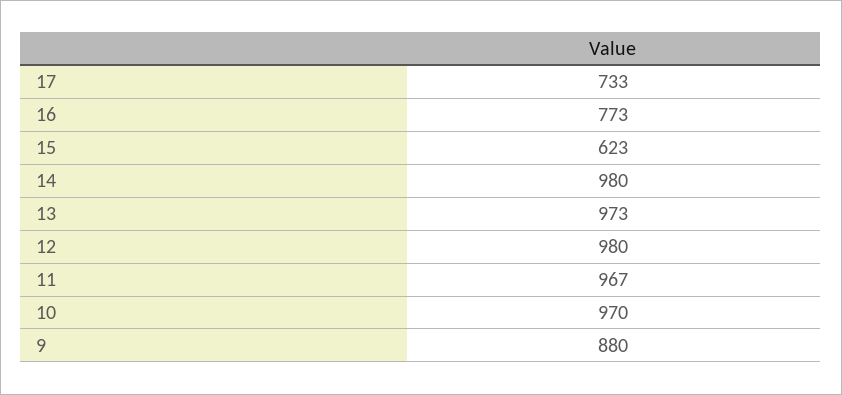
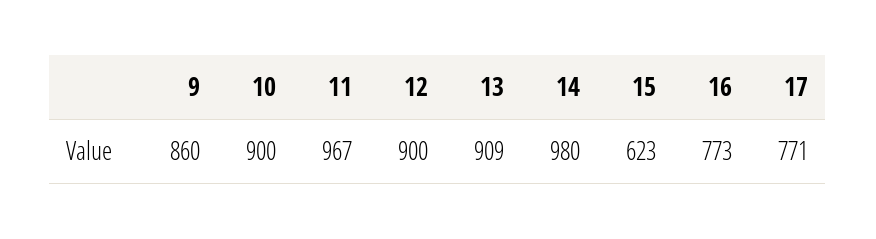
17: 733 -> 771
13: 973 -> 909
12: 980 -> 900
10: 970 -> 900
9: 880 -> 860

